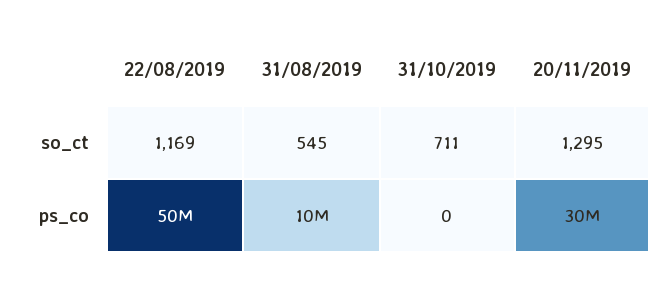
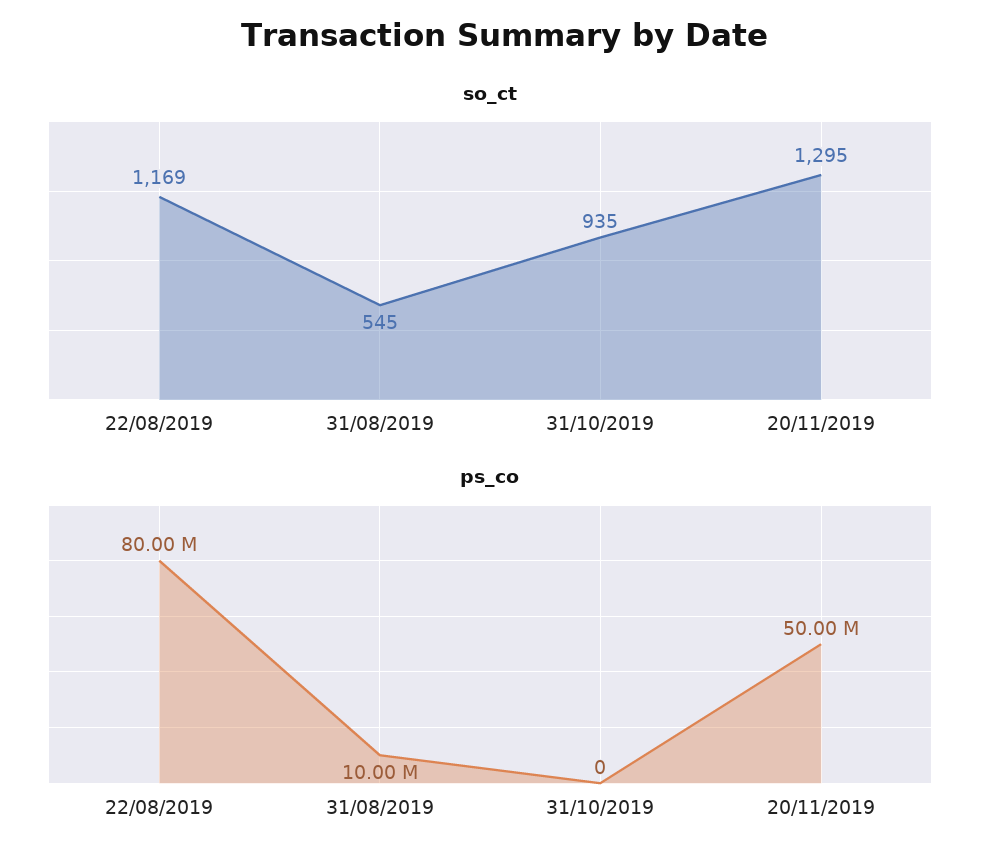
so_ct, 31/10/2019: 711 -> 935
ps_co, 22/08/2019: 50000000 -> 80000000
ps_co, 20/11/2019: 30000000 -> 50000000

